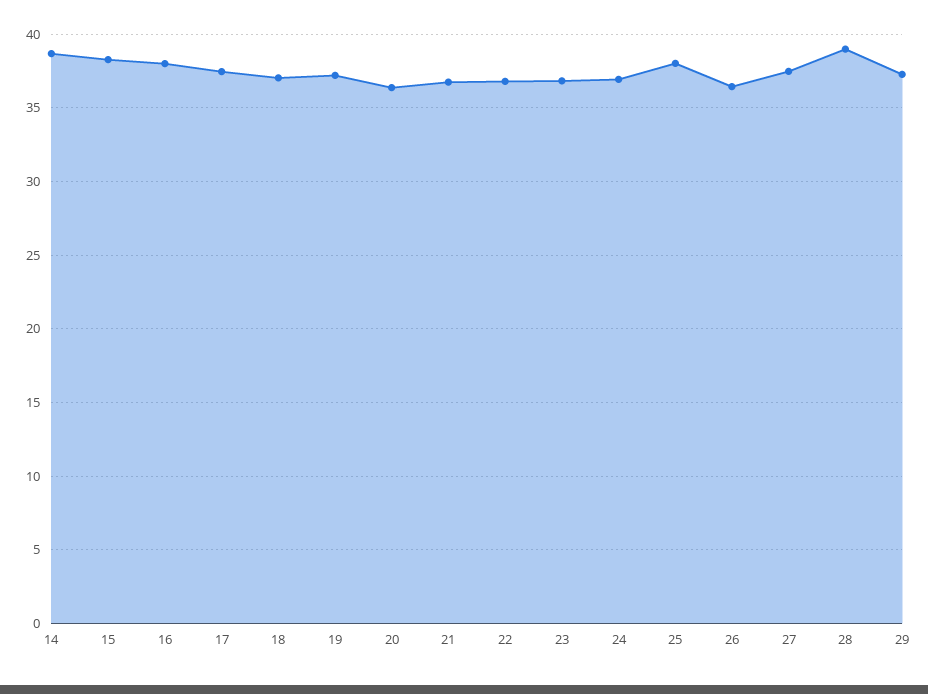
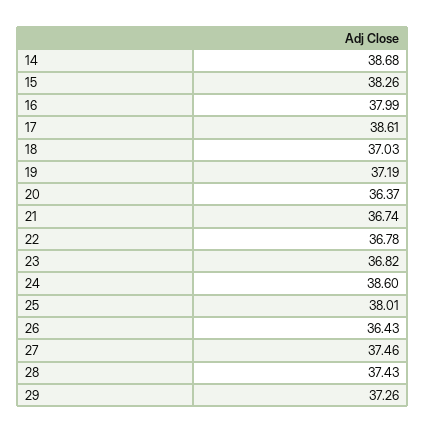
17: 37.5 -> 38.61
24: 37 -> 38.6
28: 39 -> 37.43

